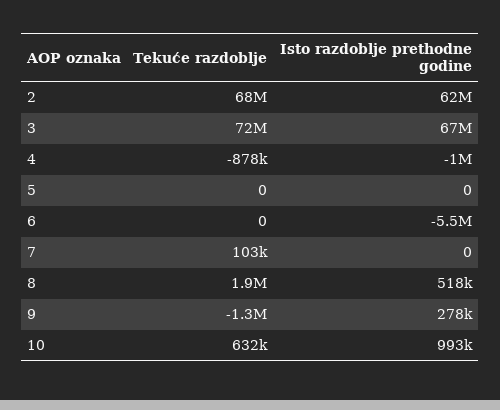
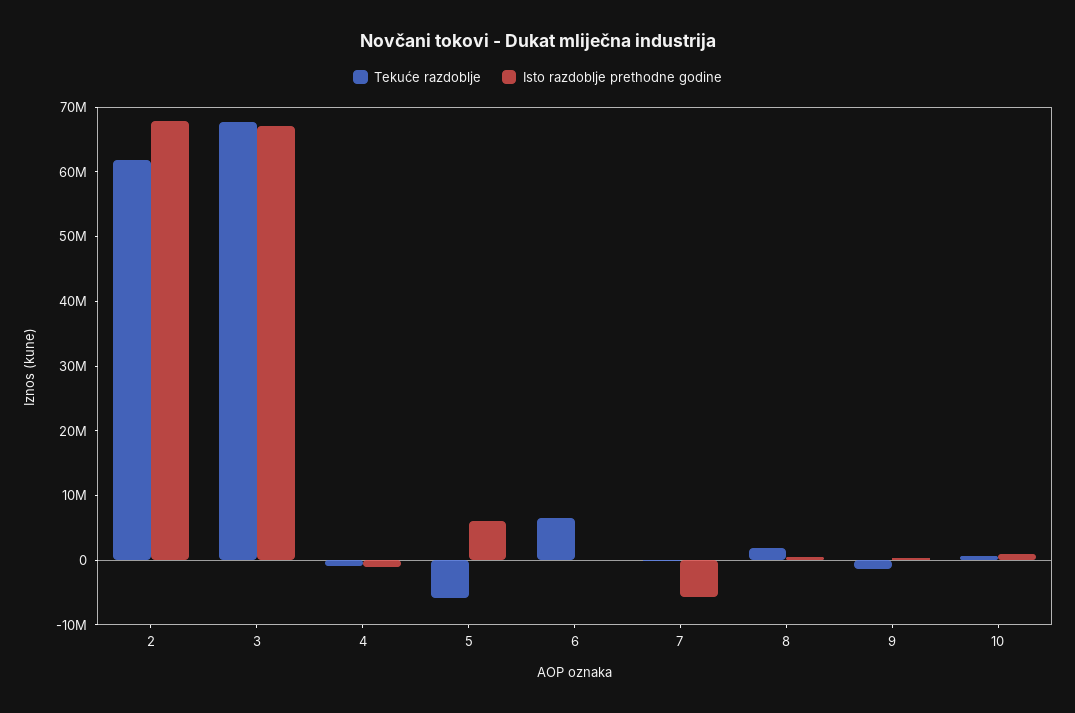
Tekuće razdoblje, 2: 68000000 -> 62000000
Isto razdoblje prethodne godine, 2: 62000000 -> 68000000
Tekuće razdoblje, 3: 72000000 -> 68000000
Tekuće razdoblje, 5: 0 -> -6000000
Isto razdoblje prethodne godine, 5: 0 -> 6000000
Tekuće razdoblje, 6: 0 -> 6000000
Isto razdoblje prethodne godine, 6: -5500000 -> 0
Isto razdoblje prethodne godine, 7: 0 -> -6000000

